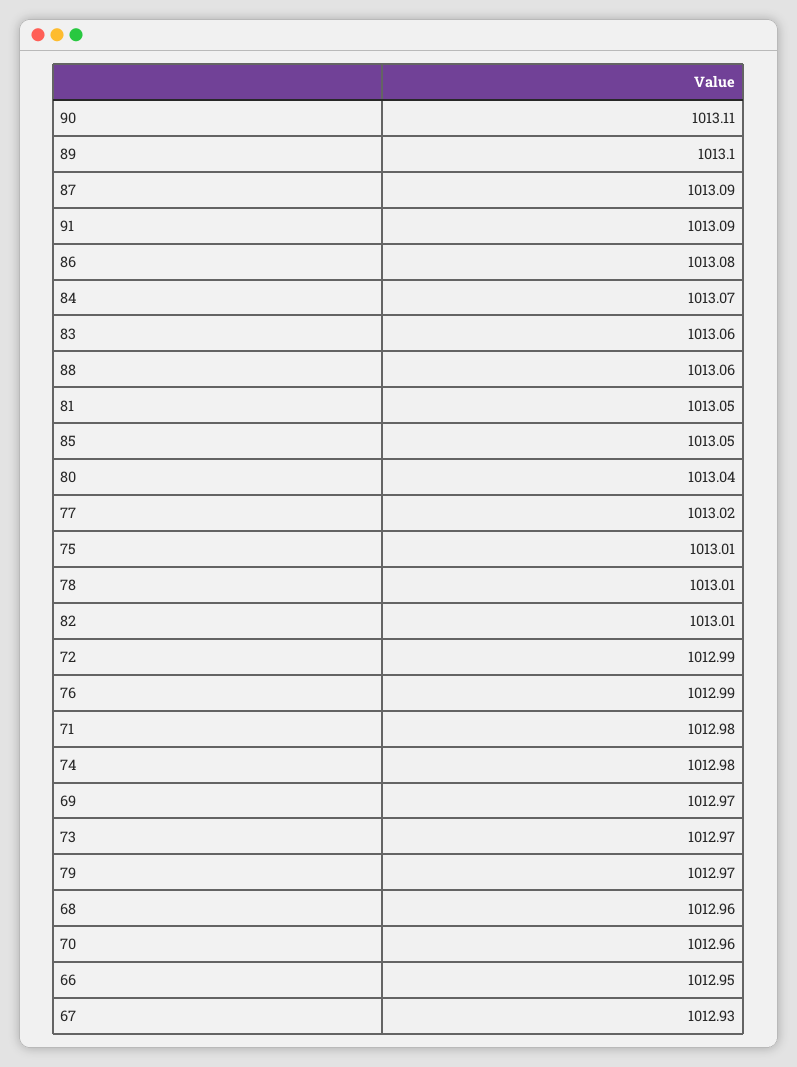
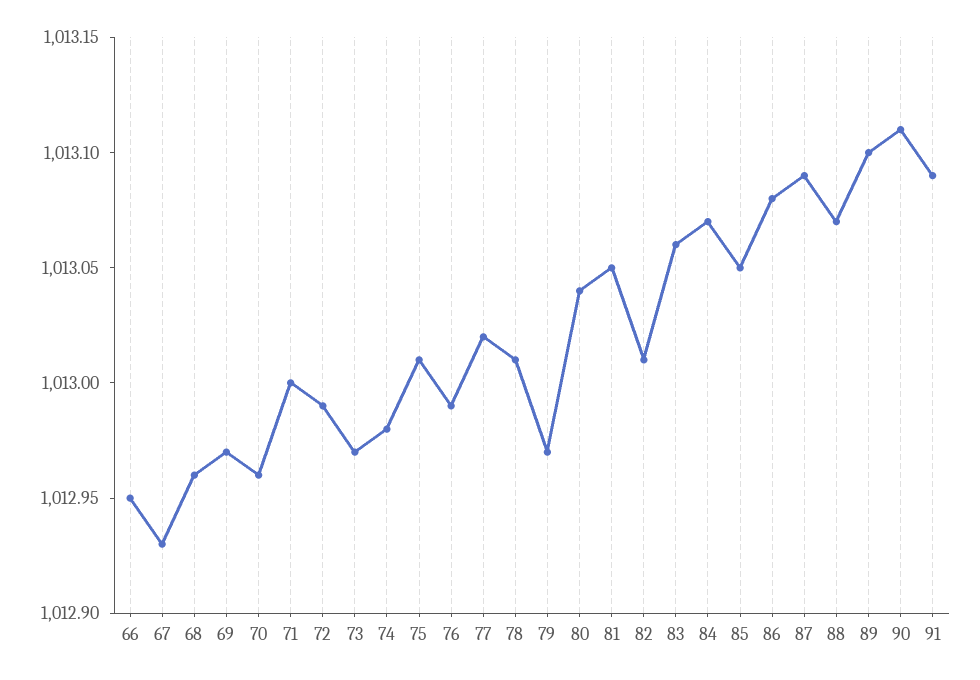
88: 1013.06 -> 1013.07
71: 1012.98 -> 1013

